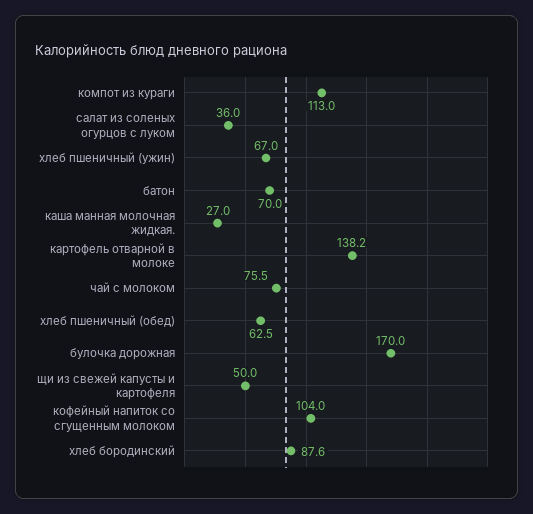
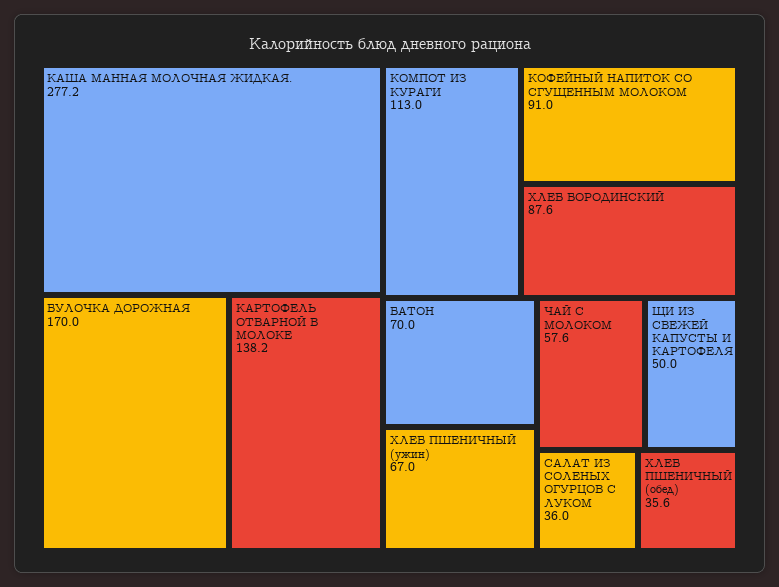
каша манная молочная жидкая.: 27 -> 277.2
чай с молоком: 75.5 -> 57.6
хлеб пшеничный (обед): 62.5 -> 35.6
кофейный напиток со сгущенным молоком: 104 -> 91

